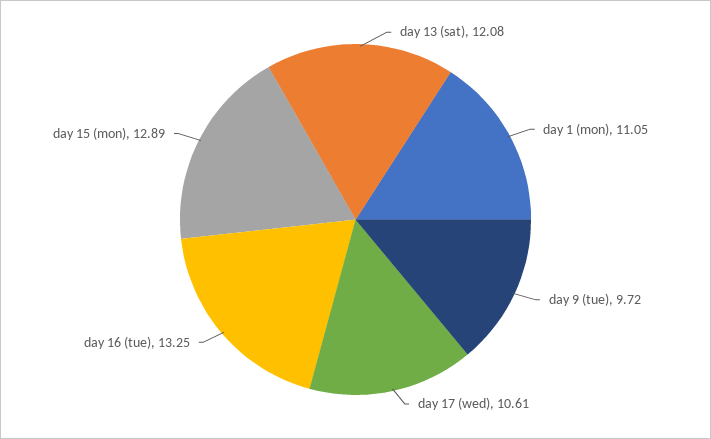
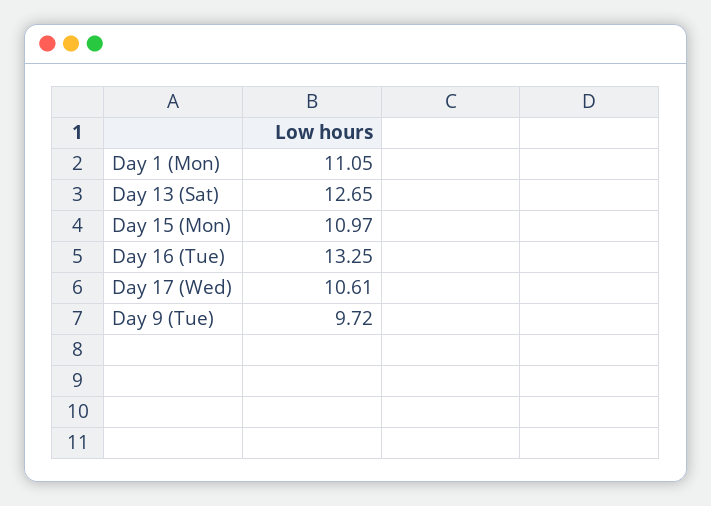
day 13 (sat): 12.08 -> 12.65
day 15 (mon): 12.89 -> 10.97

